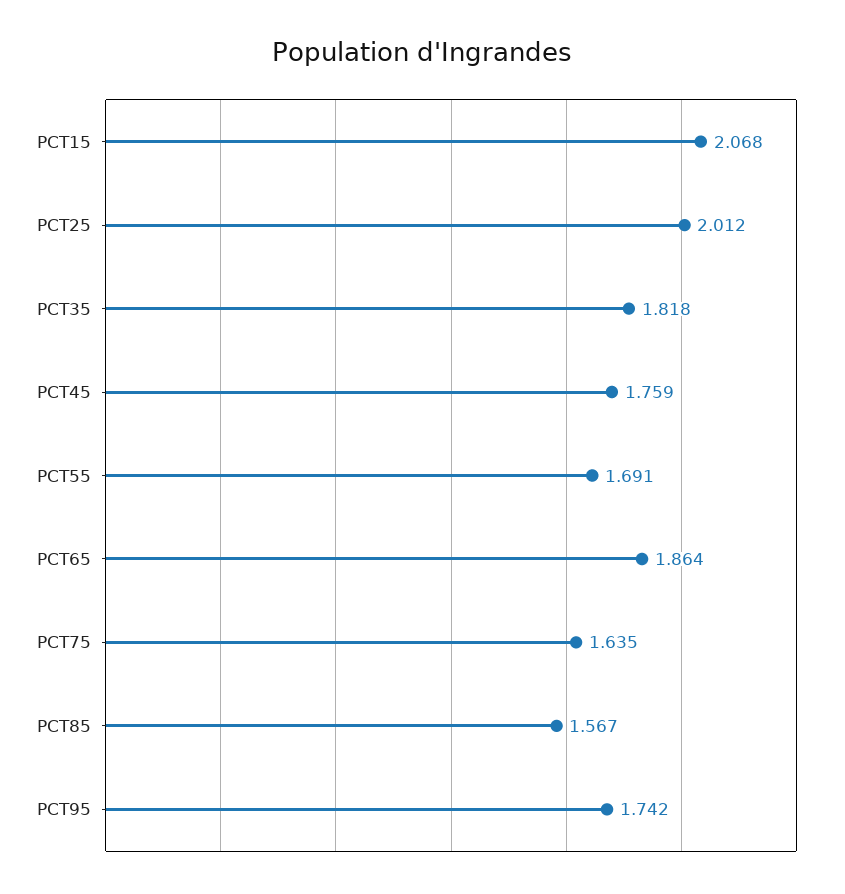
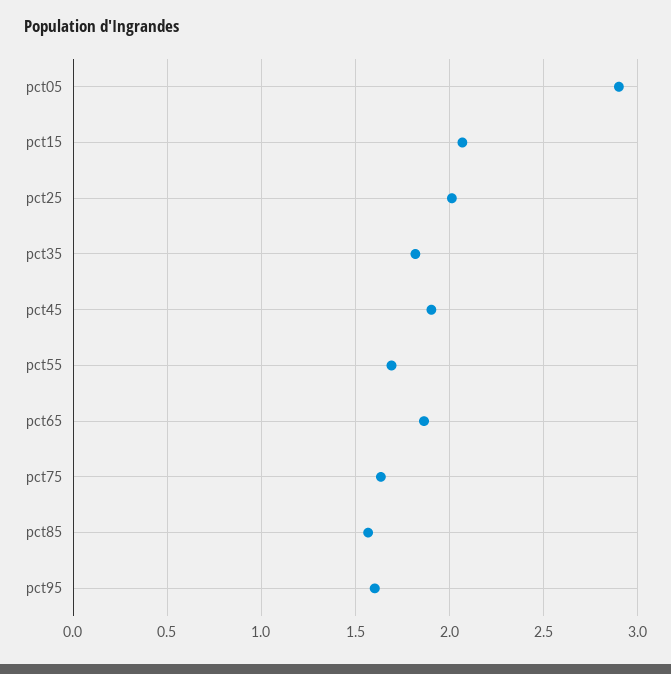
PCT45: 1.759 -> 1.9
PCT95: 1.742 -> 1.6
pct05: none -> 2.9

